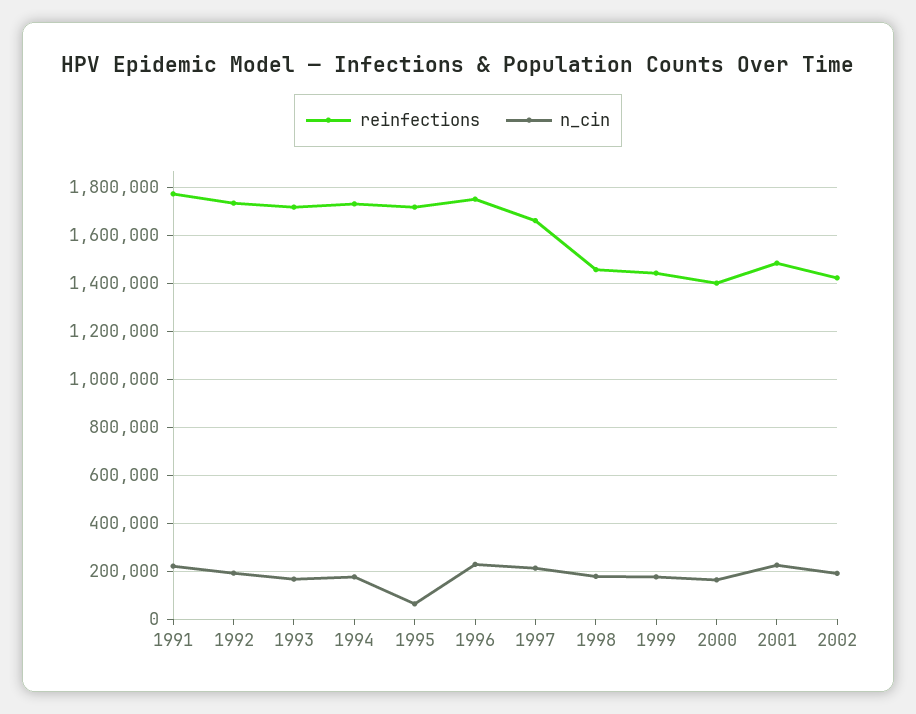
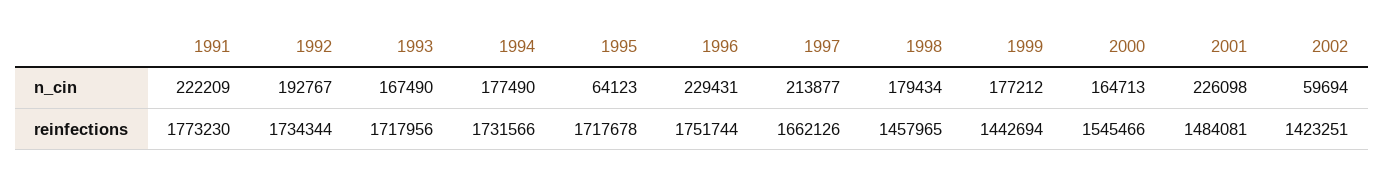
reinfections, 2000: 1400000 -> 1545466
n_cin, 2002: 200000 -> 59694

